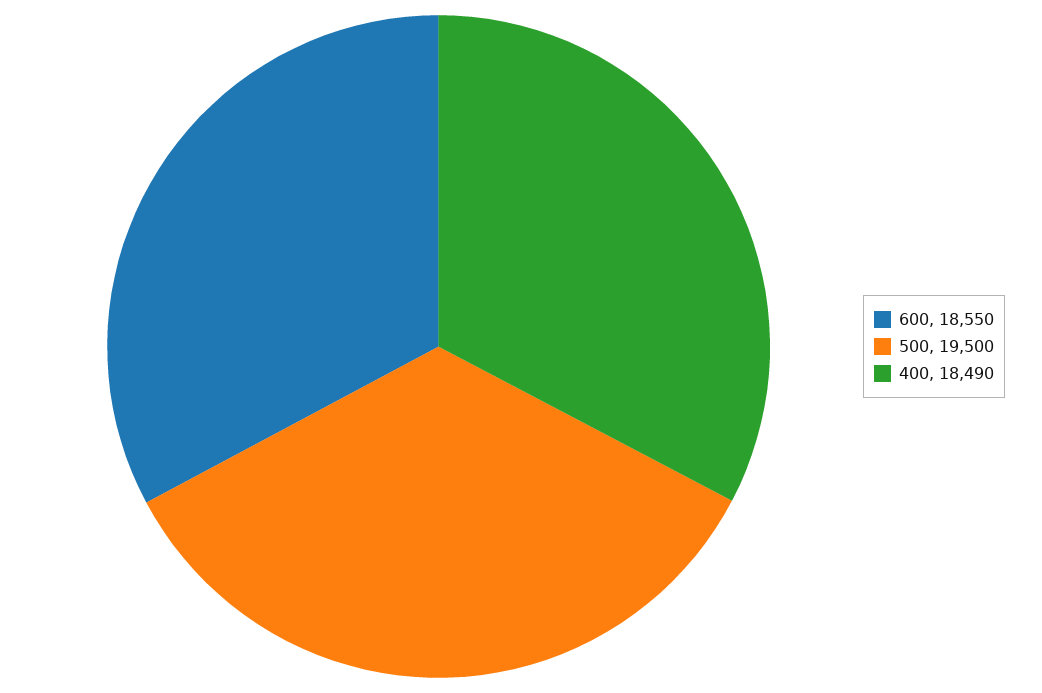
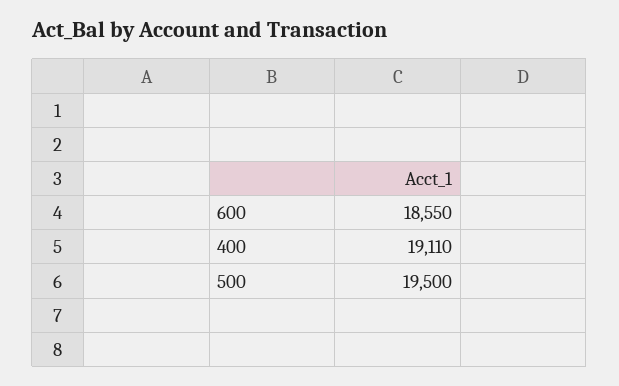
400: 18490 -> 19110

